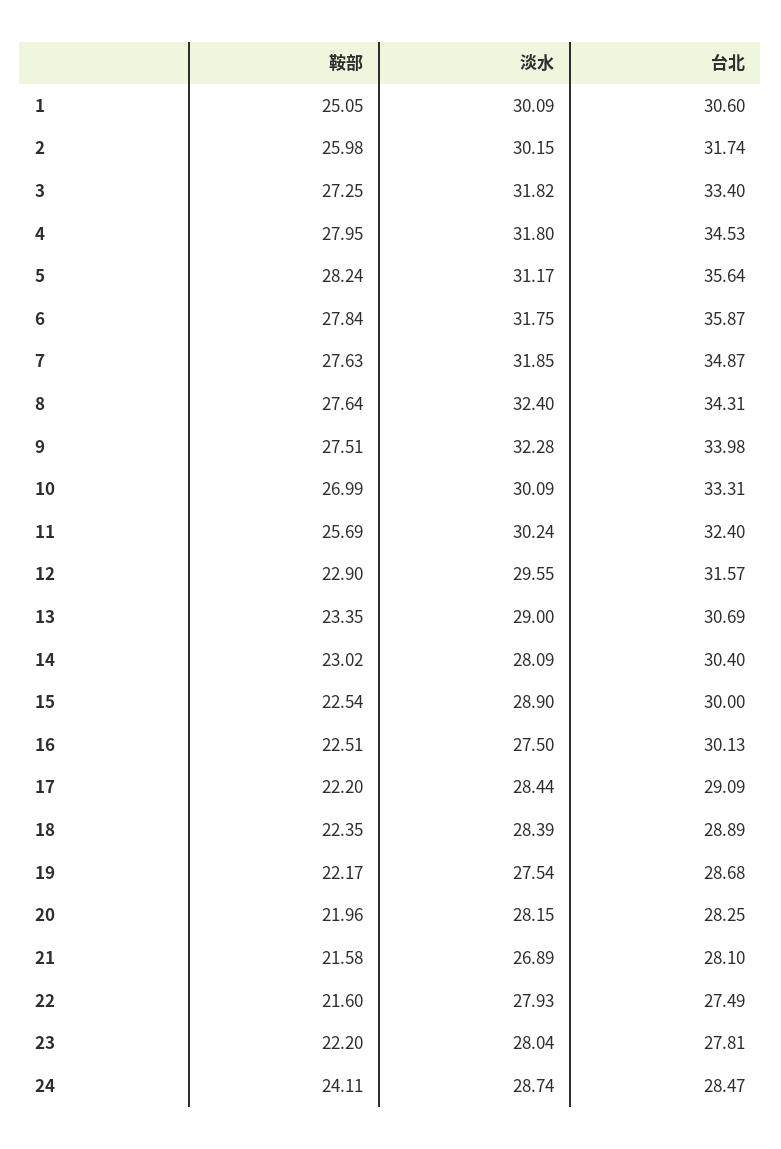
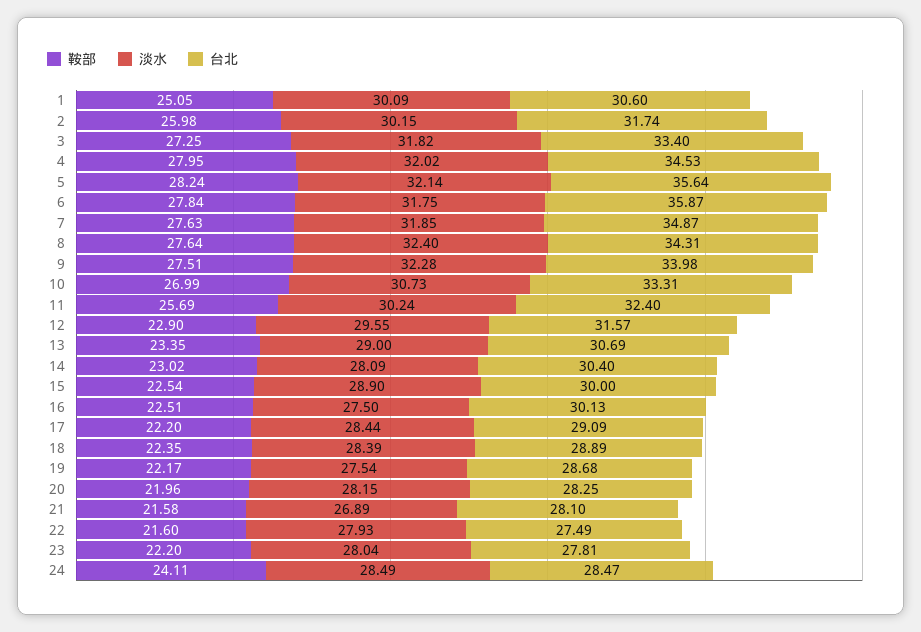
淡水, 4: 31.8 -> 32.02
淡水, 5: 31.17 -> 32.14
淡水, 10: 30.09 -> 30.73
淡水, 24: 28.74 -> 28.49

